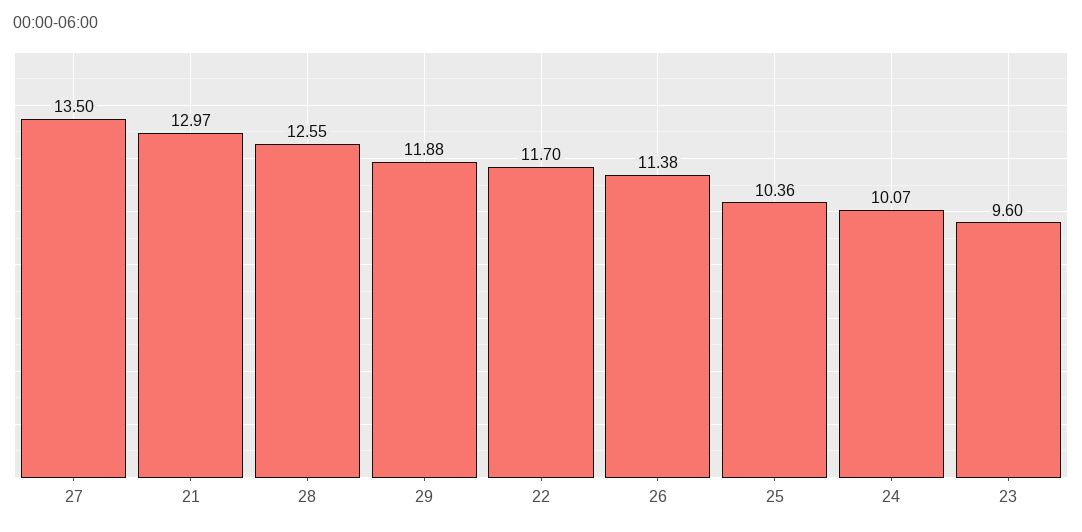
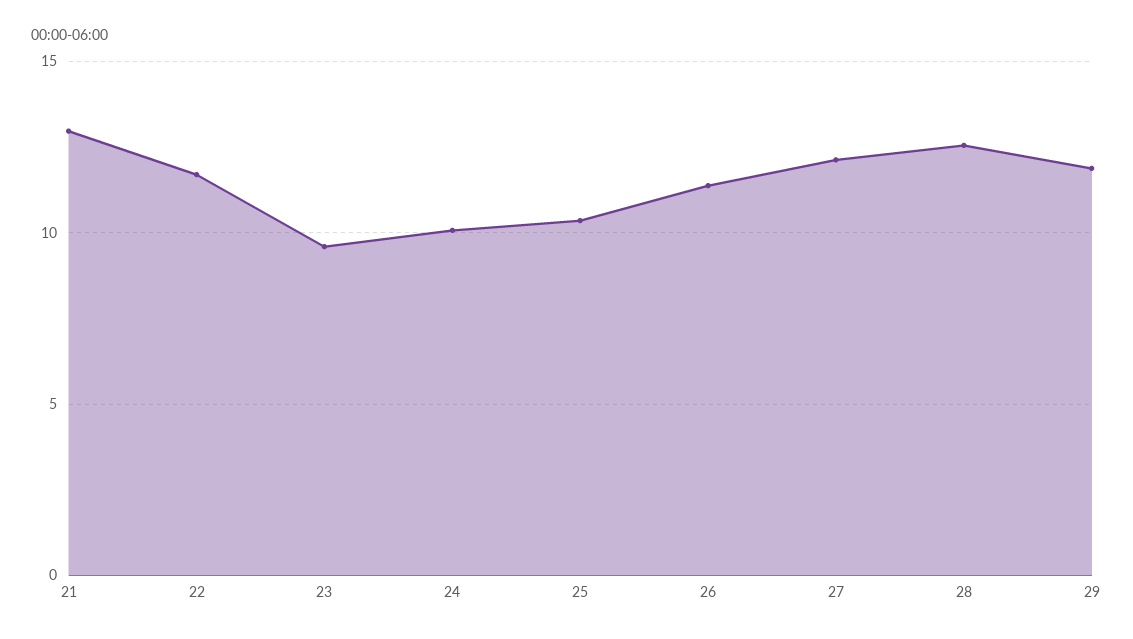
27: 13.5 -> 12

